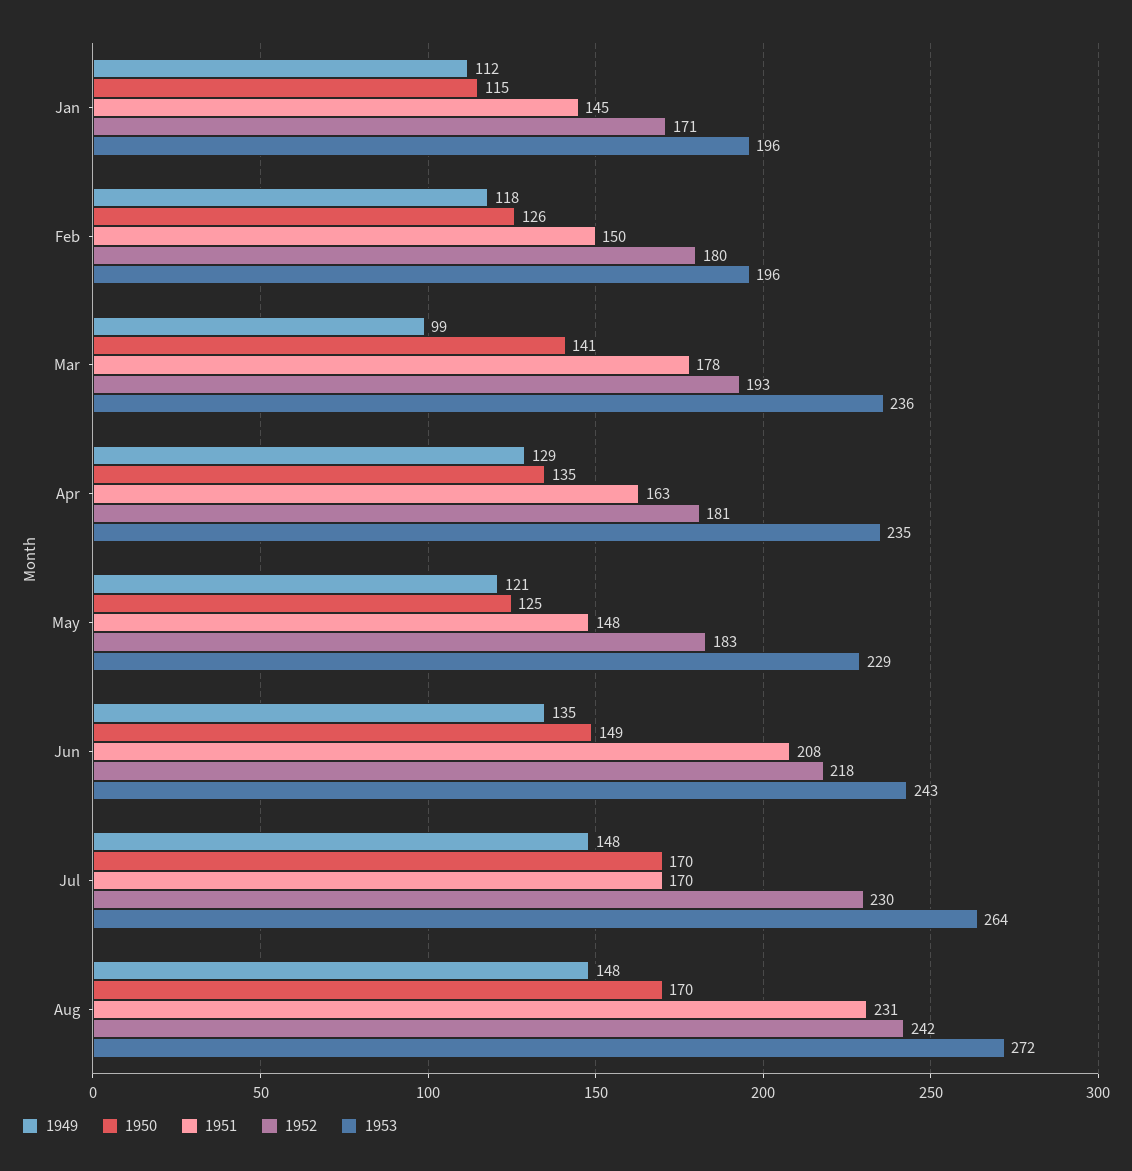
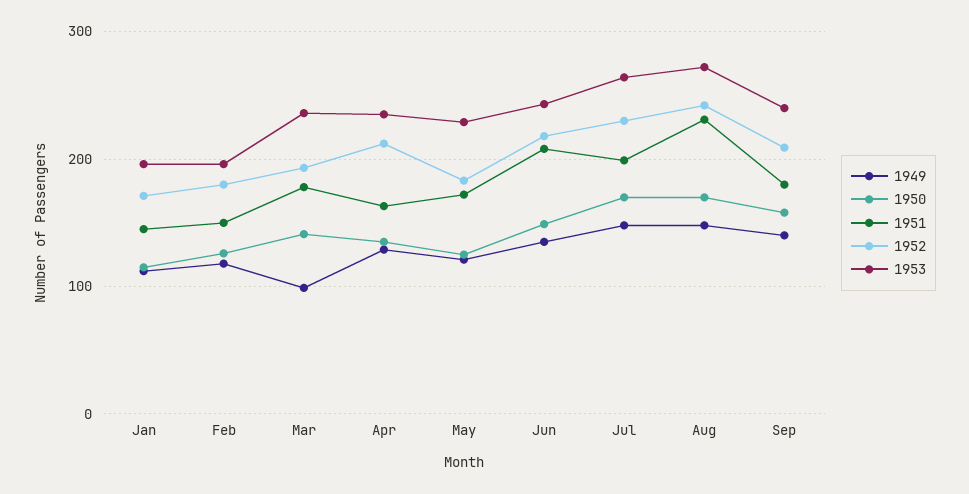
1952, Apr: 181 -> 210
1951, May: 148 -> 170
1951, Jul: 170 -> 200
1949, Sep: none -> 140
1950, Sep: none -> 160
1951, Sep: none -> 180
1952, Sep: none -> 210
1953, Sep: none -> 240

